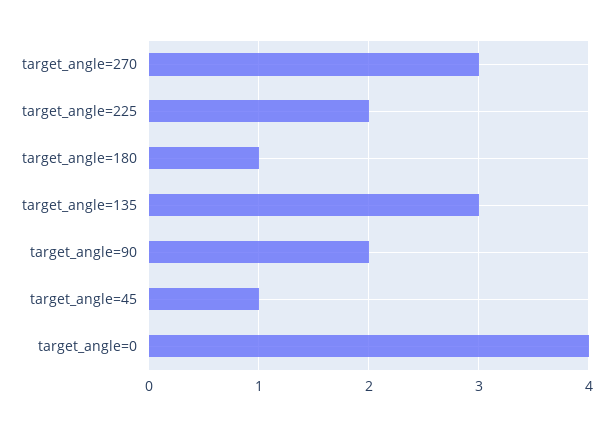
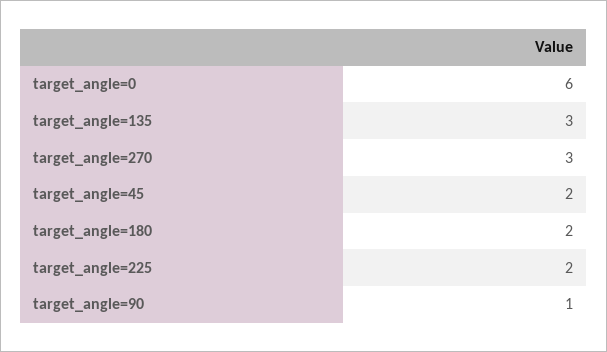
target_angle=180: 1 -> 2
target_angle=90: 2 -> 1
target_angle=45: 1 -> 2
target_angle=0: 4 -> 6

